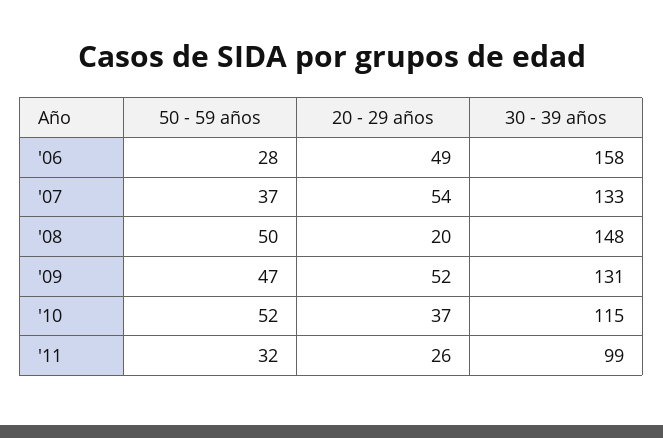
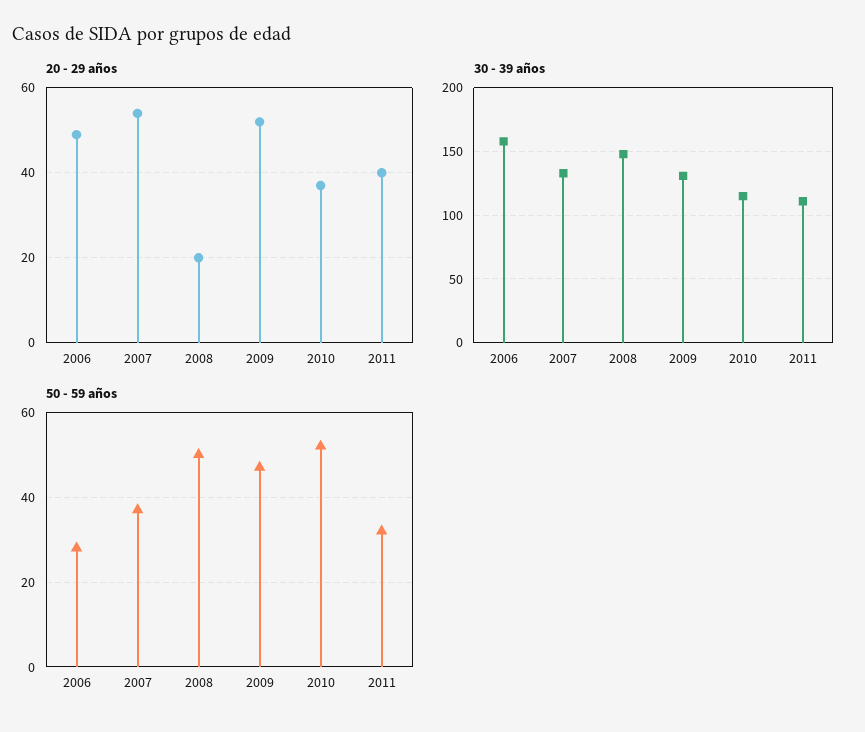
20 - 29 años, '11: 26 -> 40
30 - 39 años, '11: 99 -> 110

